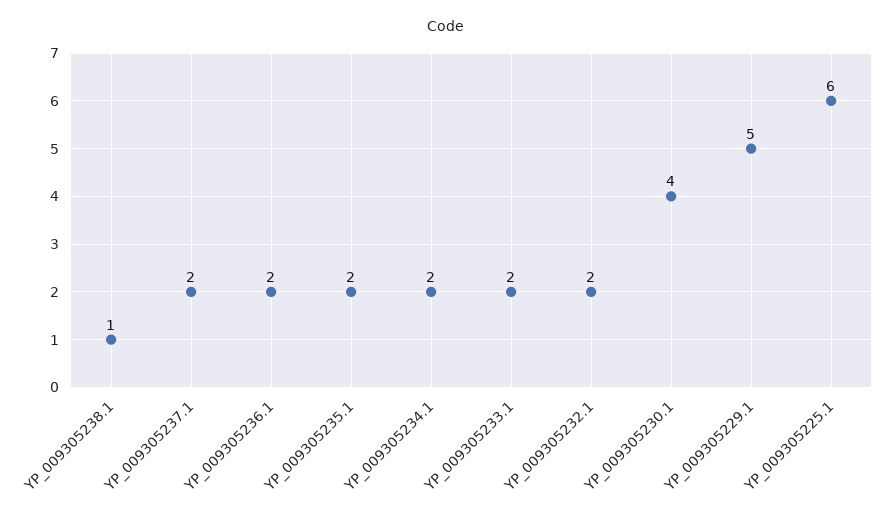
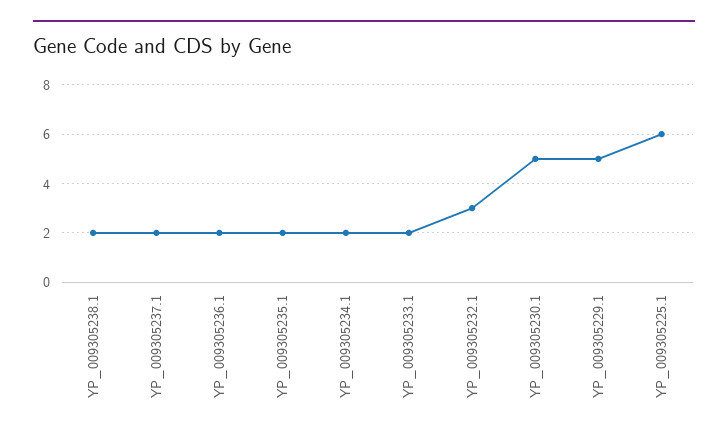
YP_009305238.1: 1 -> 2
YP_009305232.1: 2 -> 3
YP_009305230.1: 4 -> 5

